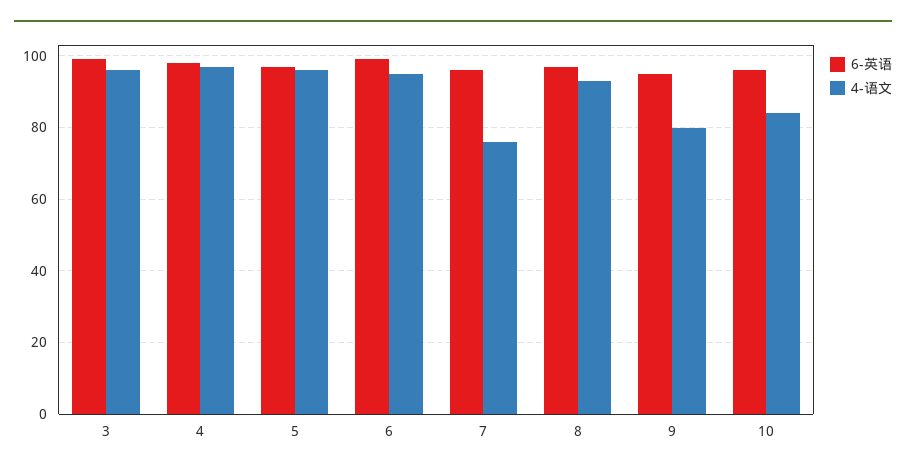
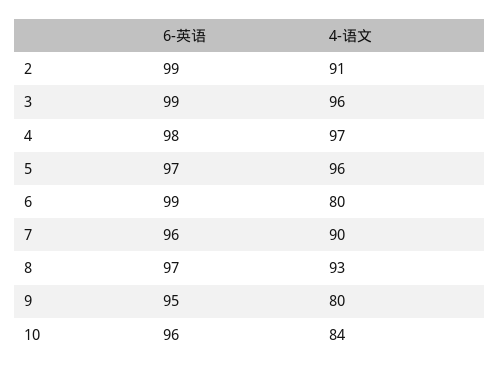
4-语文, 6: 95 -> 80
4-语文, 7: 75 -> 90
6-英语, 2: none -> 99
4-语文, 2: none -> 91

